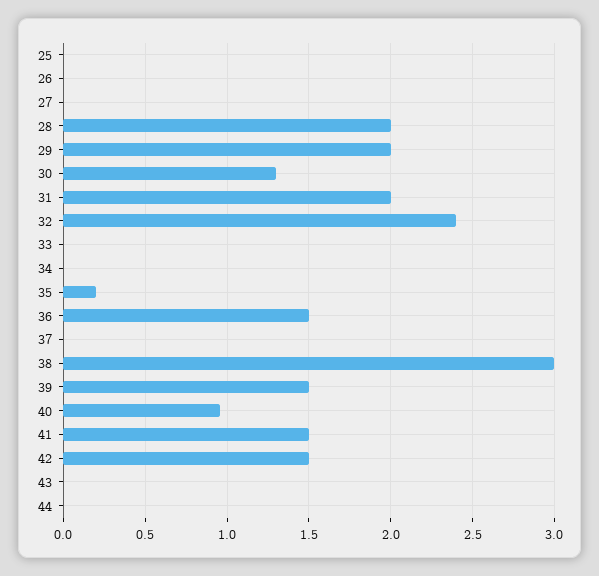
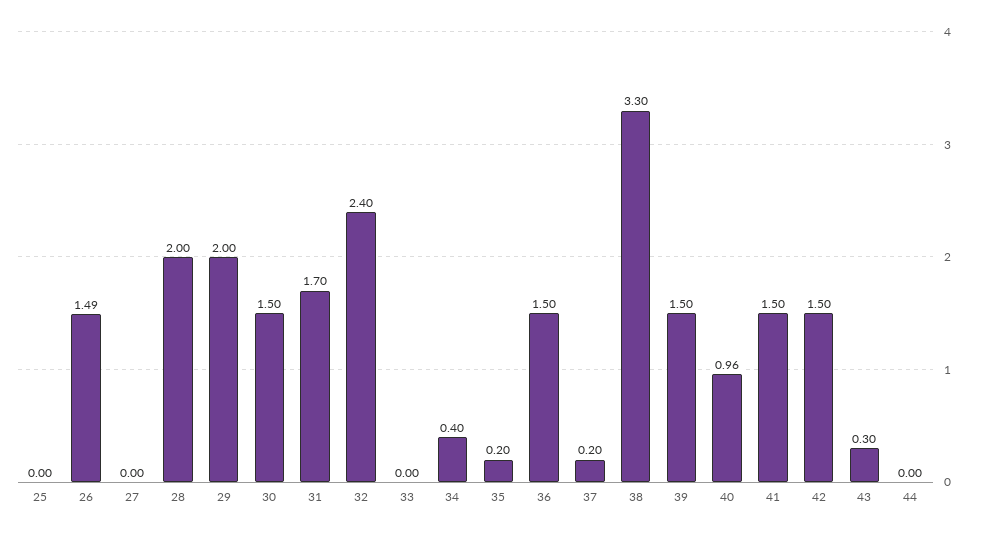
26: 0 -> 1.49
30: 1.3 -> 1.5
31: 2 -> 1.7
34: 0 -> 0.4
37: 0 -> 0.2
38: 3 -> 3.3
43: 0 -> 0.3

